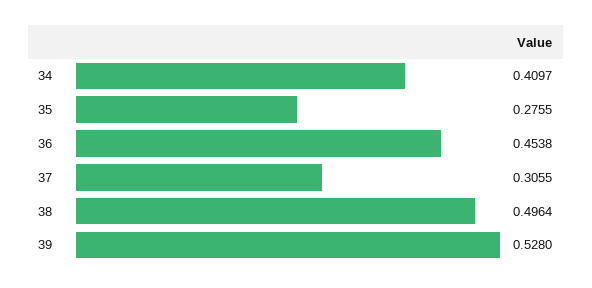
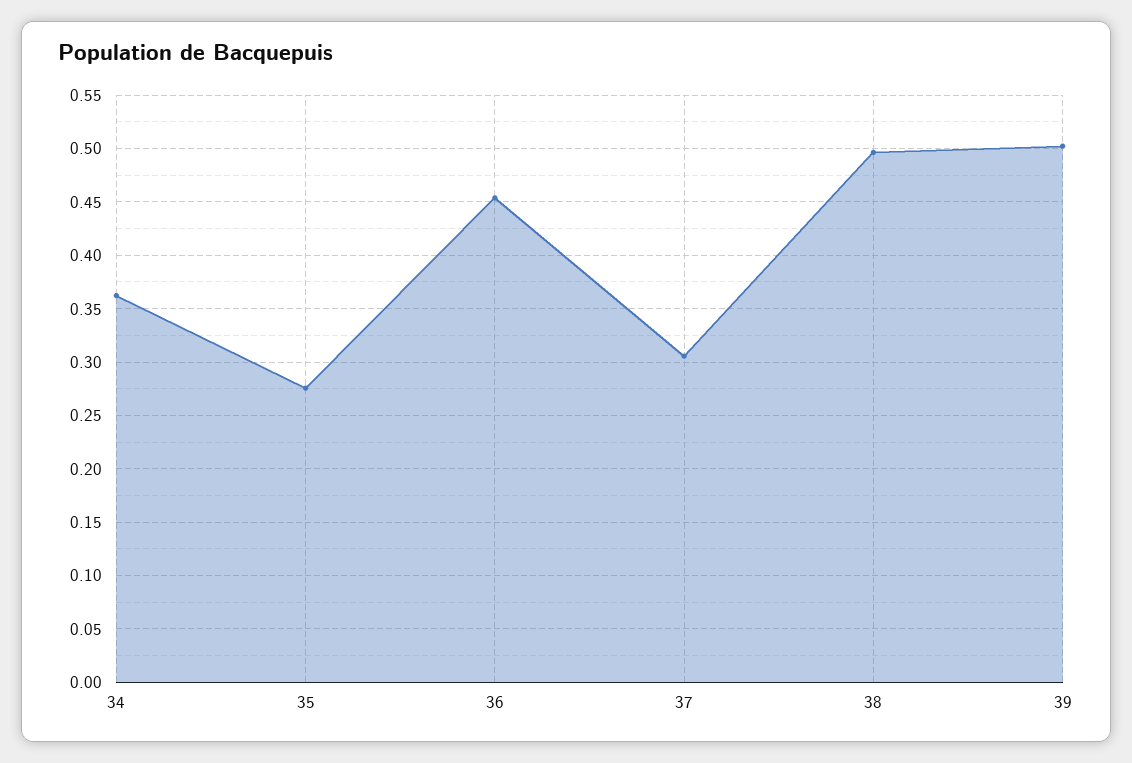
34: 0.4097 -> 0.36
39: 0.528 -> 0.5

